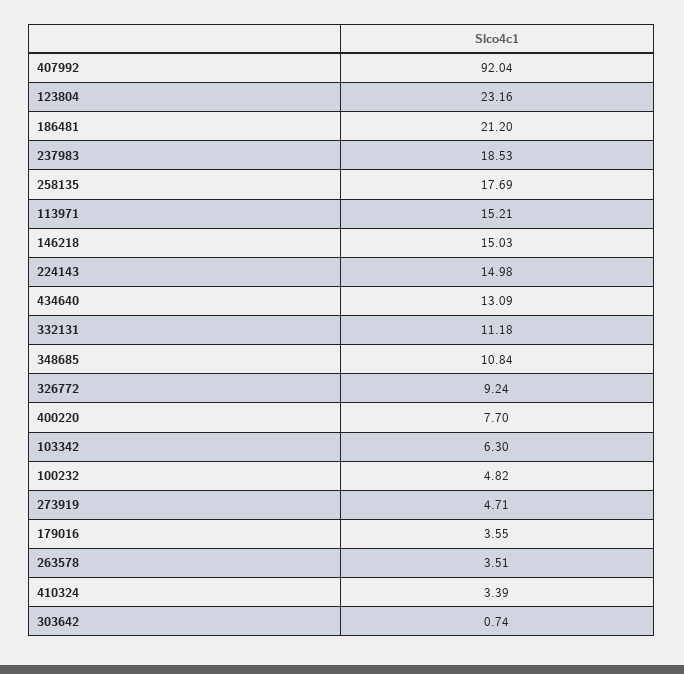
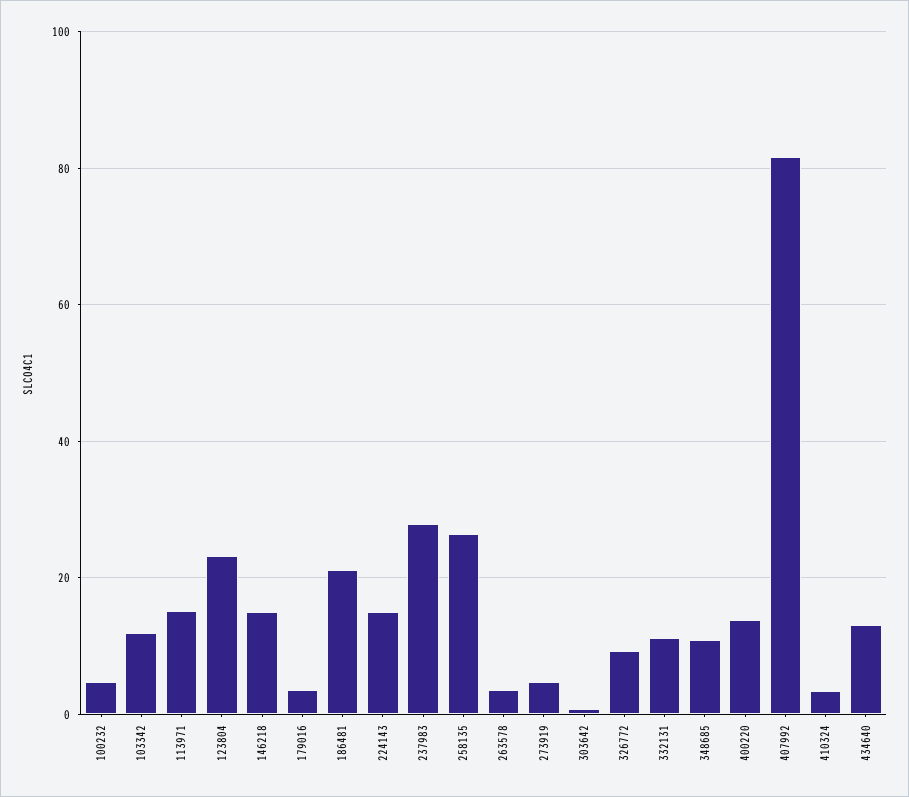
407992: 92.04 -> 82
237983: 18.53 -> 28
258135: 17.69 -> 26
400220: 7.7 -> 14
103342: 6.3 -> 12

